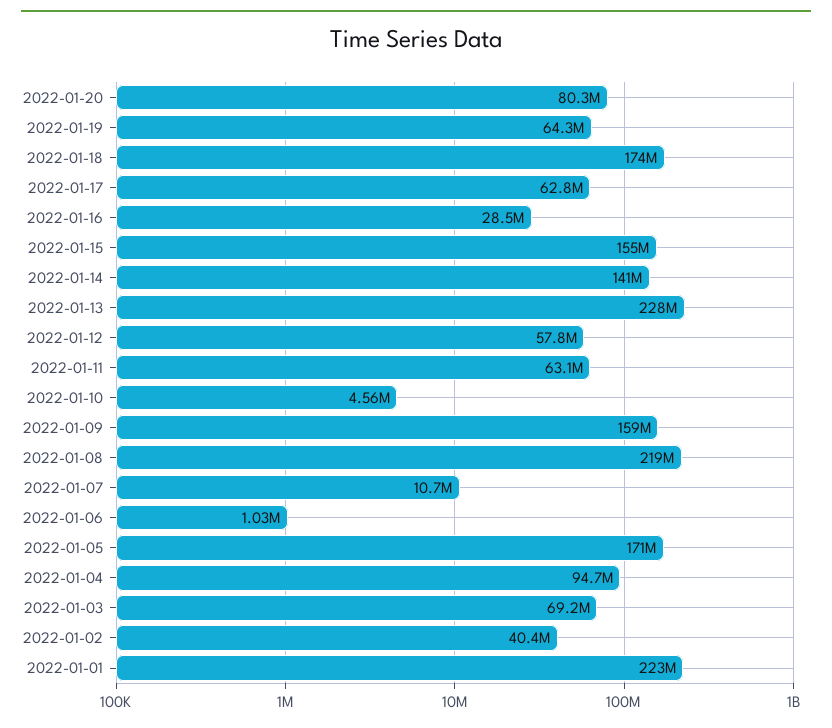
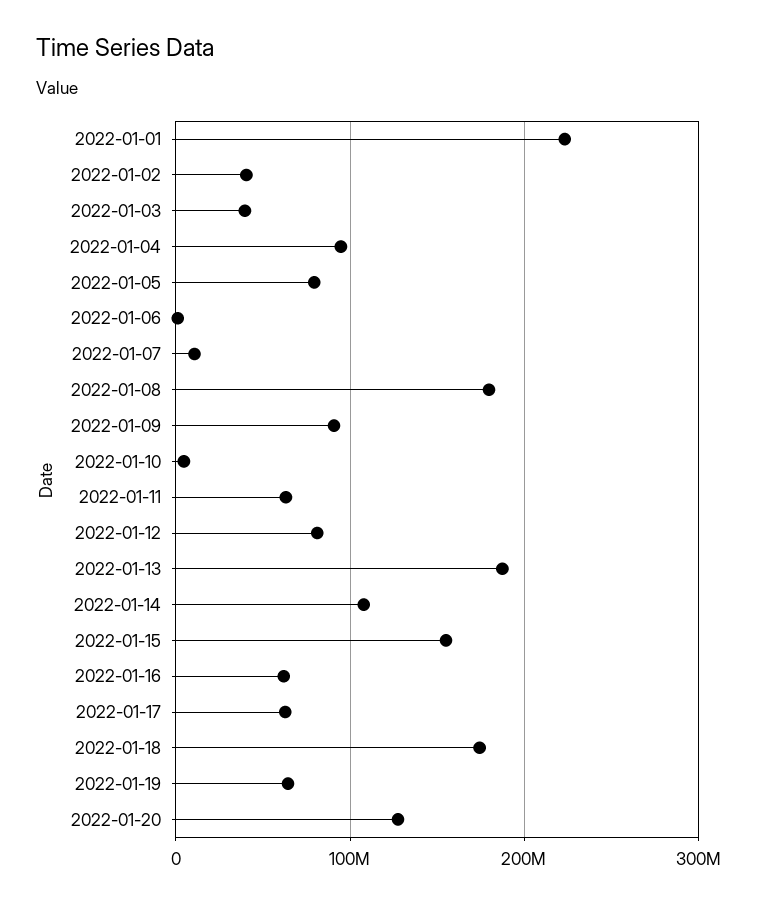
2022-01-20: 80300000 -> 130000000
2022-01-16: 28500000 -> 60000000
2022-01-14: 141000000 -> 110000000
2022-01-13: 228000000 -> 190000000
2022-01-12: 57800000 -> 80000000
2022-01-09: 159000000 -> 90000000
2022-01-08: 219000000 -> 180000000
2022-01-05: 171000000 -> 80000000
2022-01-03: 69200000 -> 40000000

